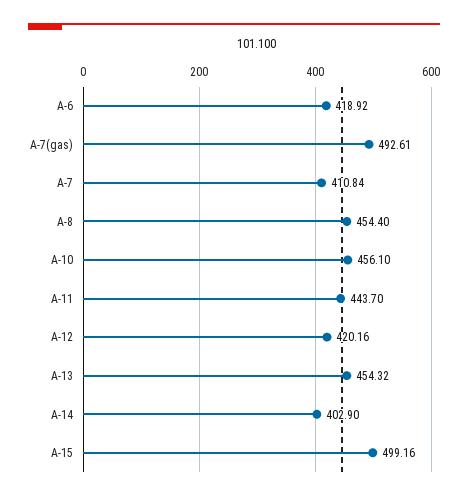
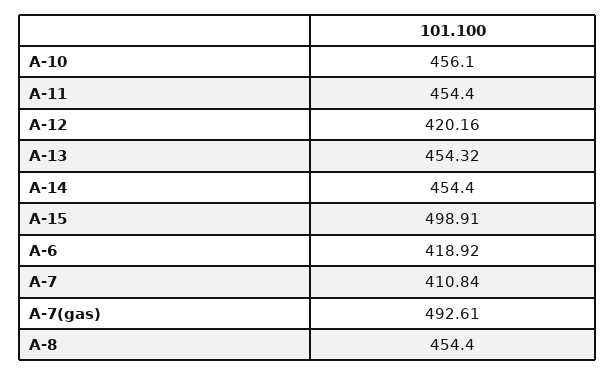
A-11: 443.7 -> 454.4
A-14: 402.9 -> 454.4
A-15: 499.16 -> 498.91

